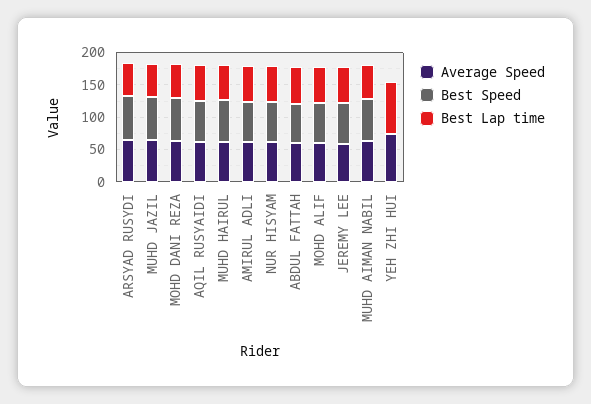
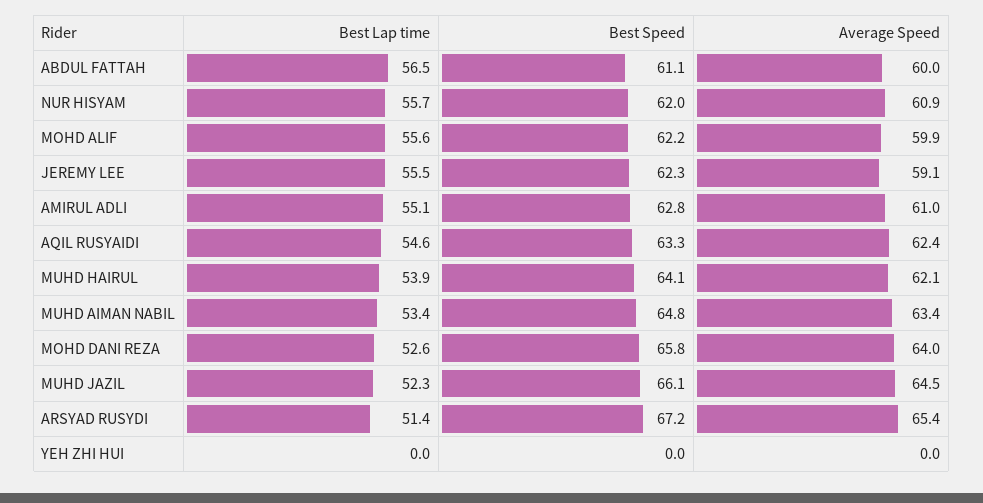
Average Speed, YEH ZHI HUI: 75 -> 0
Best Lap time, YEH ZHI HUI: 75 -> 0

